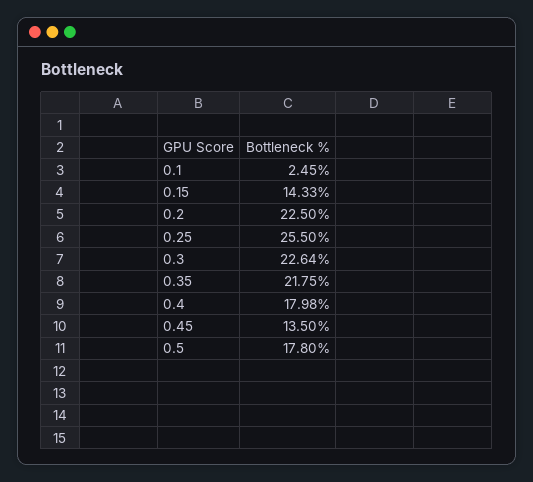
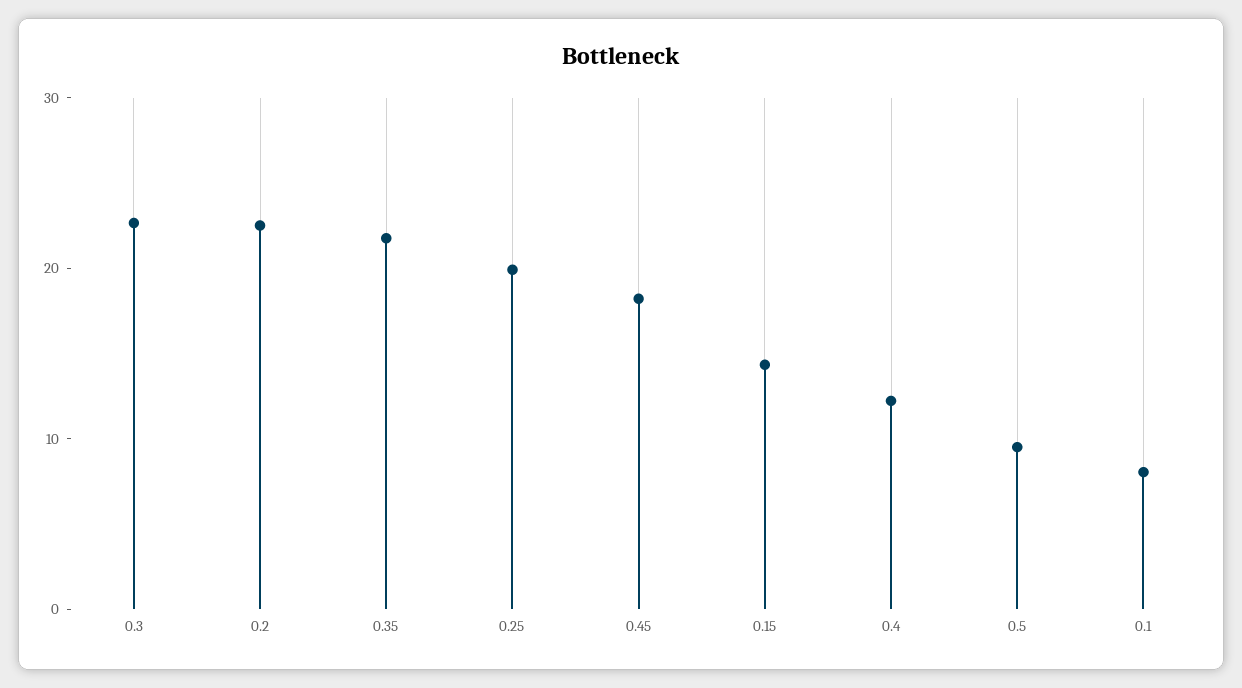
0.1: 2.45 -> 8
0.25: 25.5 -> 20
0.4: 17.98 -> 12
0.45: 13.5 -> 18
0.5: 17.8 -> 10

